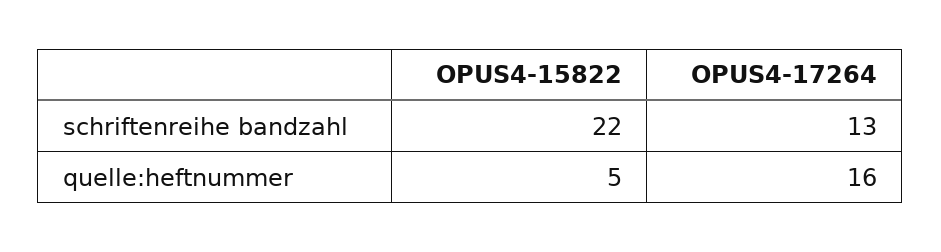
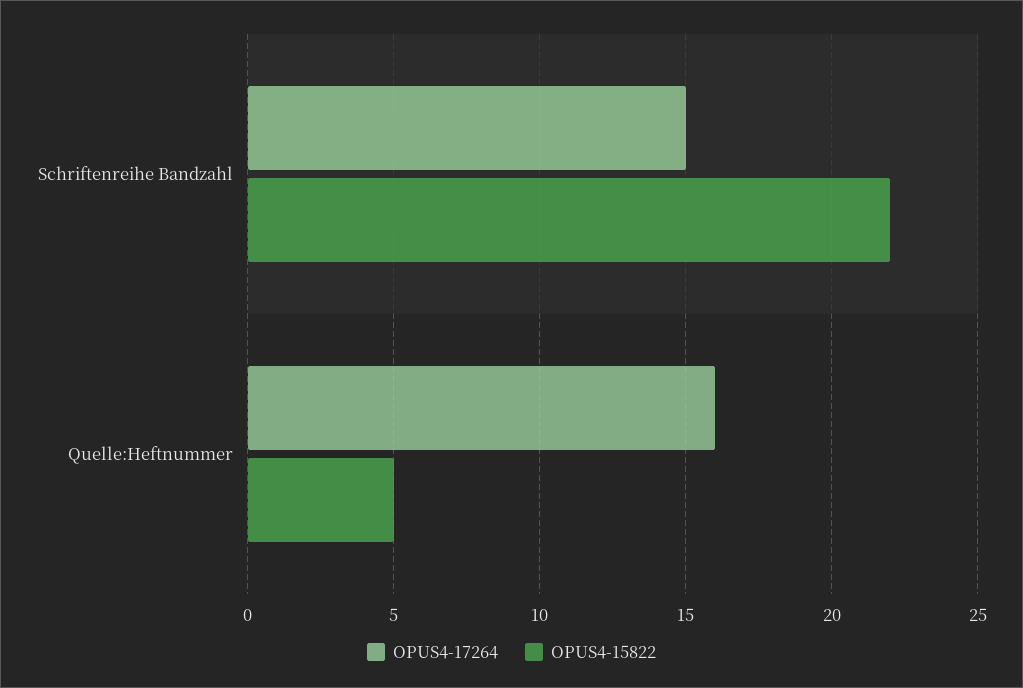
OPUS4-17264, schriftenreihe bandzahl: 13 -> 15

